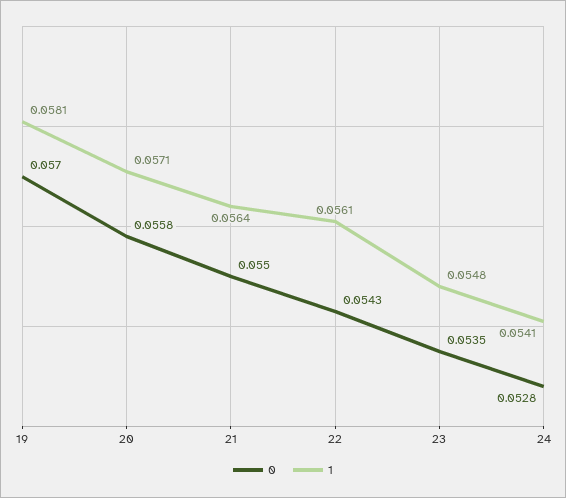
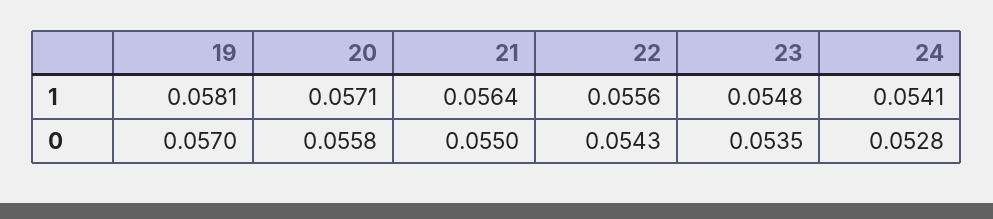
1, 22: 0.0561 -> 0.0556

